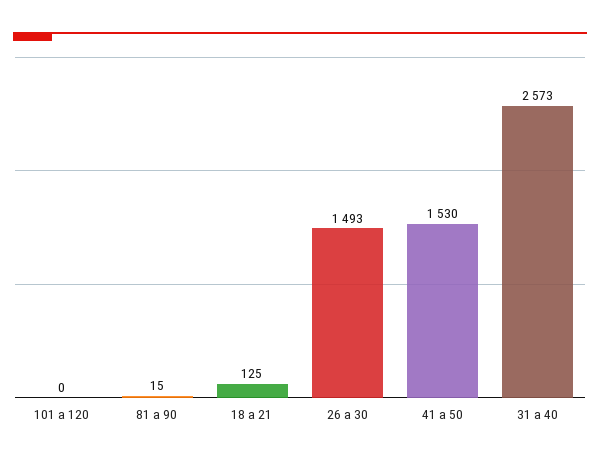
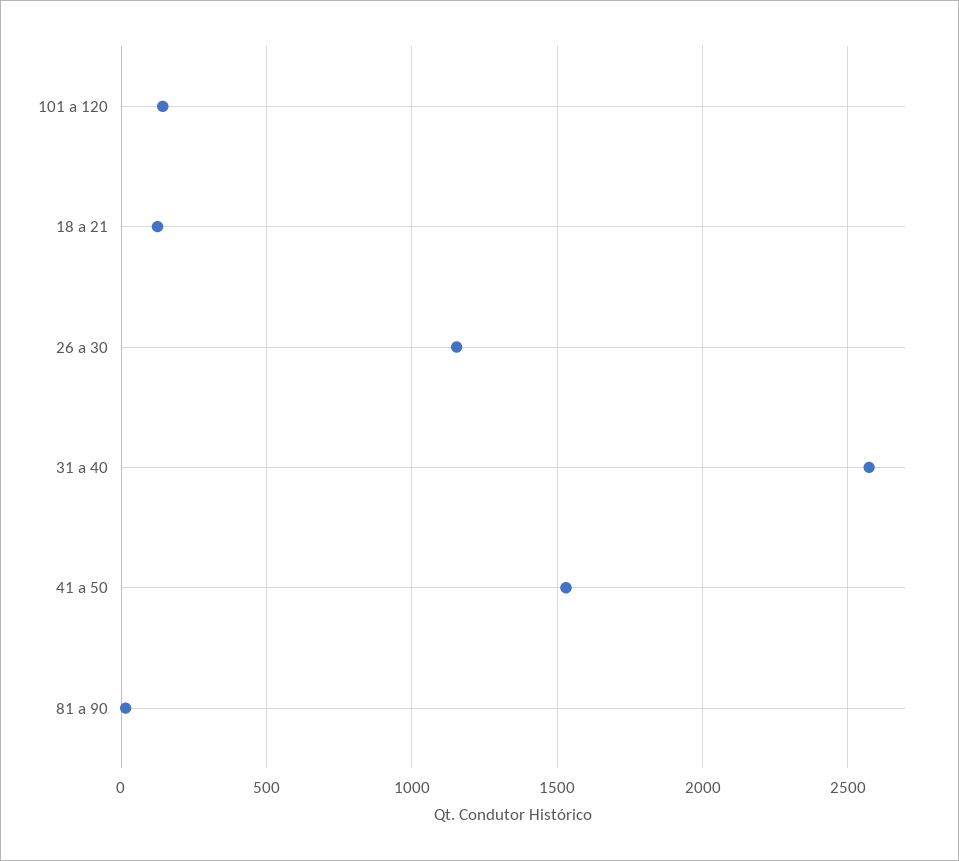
101 a 120: 0 -> 150
26 a 30: 1493 -> 1150

